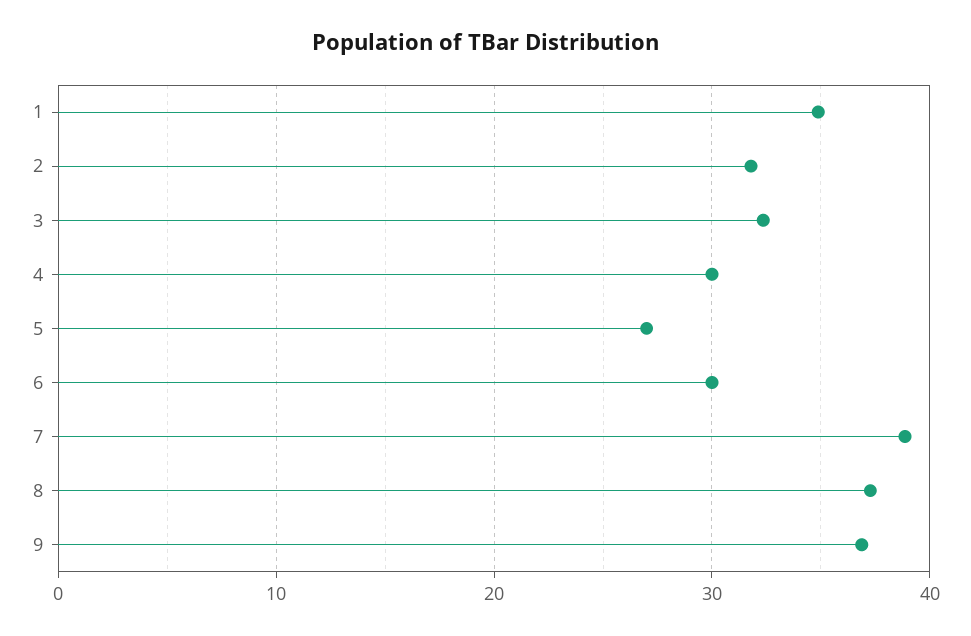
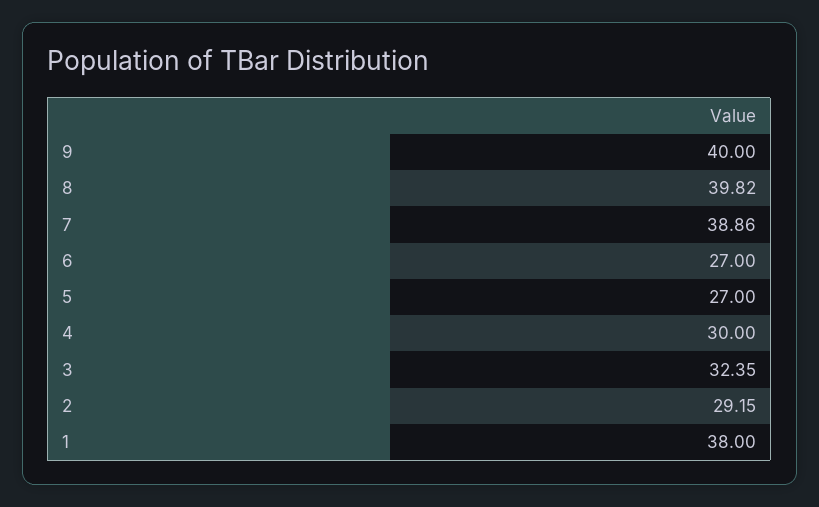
1: 35 -> 38
2: 32 -> 29.15
6: 30 -> 27
8: 37 -> 39.82
9: 37 -> 40

